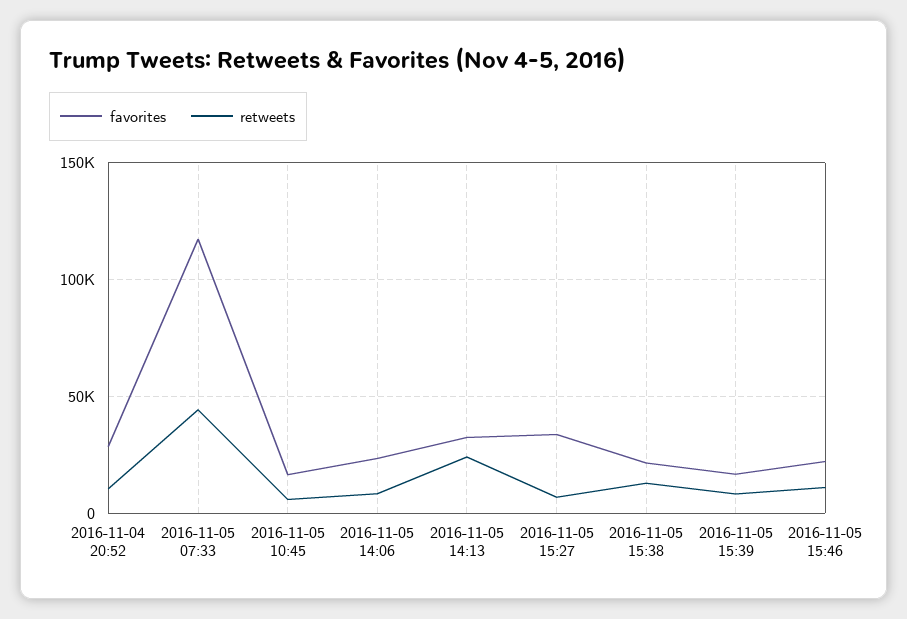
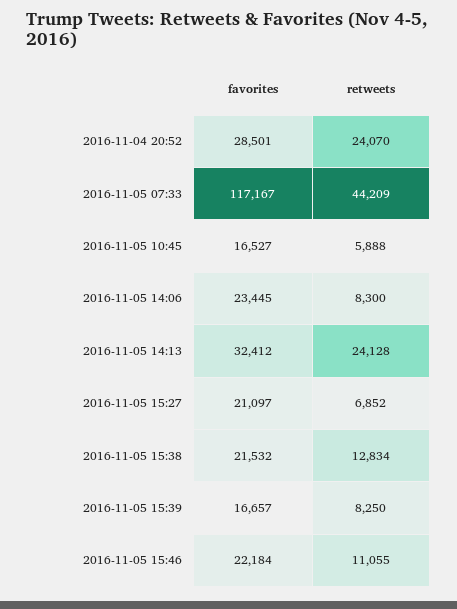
retweets, 2016-11-04 20:52: 10000 -> 24070
favorites, 2016-11-05 15:27: 35000 -> 21097

